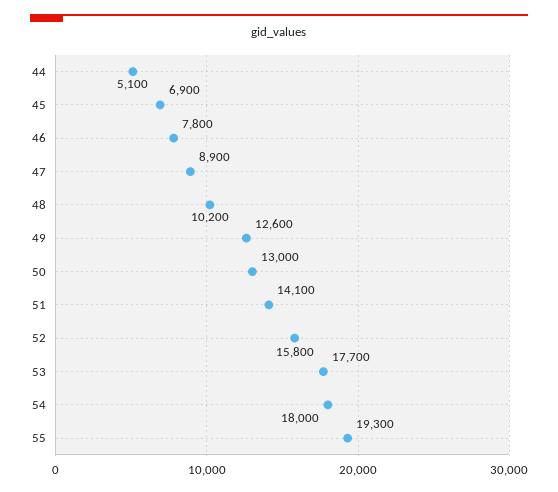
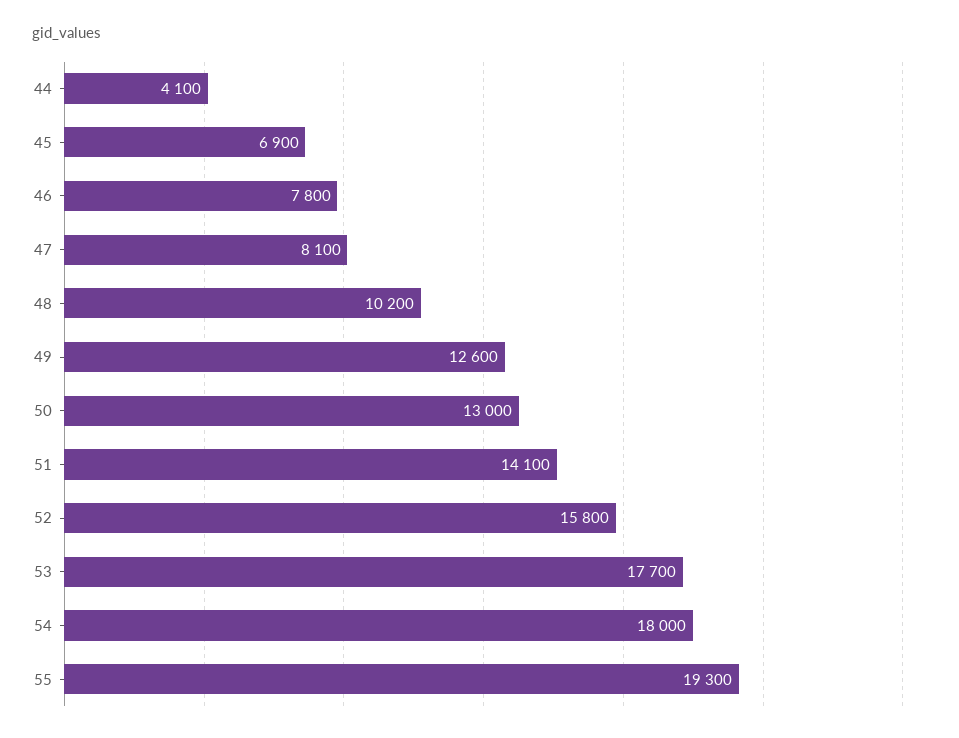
44: 5100 -> 4100
47: 8900 -> 8100

